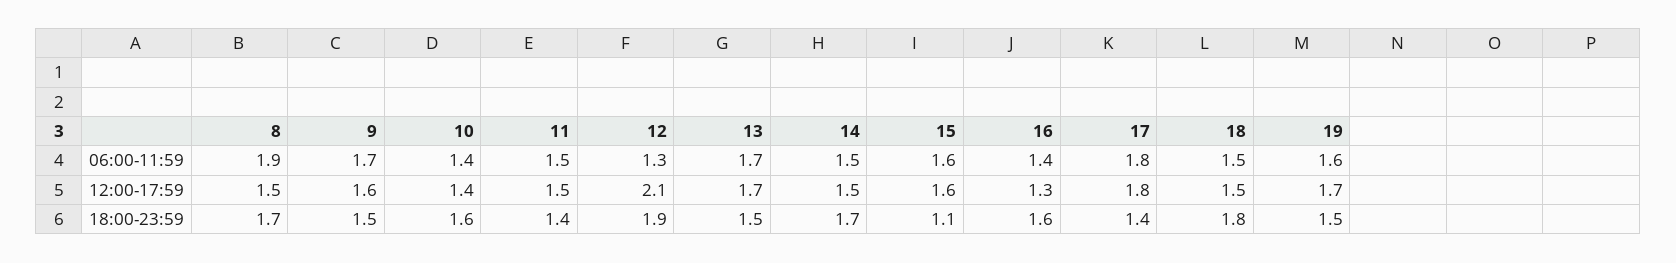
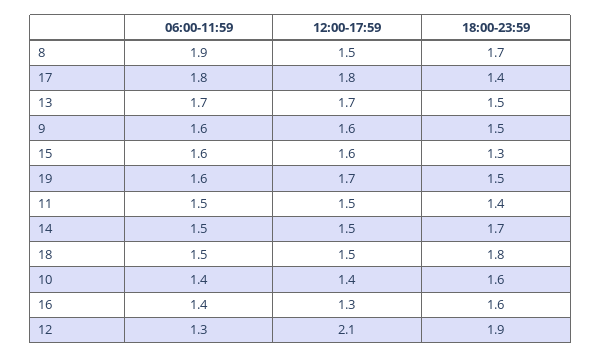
9, 06:00-11:59: 1.7 -> 1.6
15, 18:00-23:59: 1.1 -> 1.3

